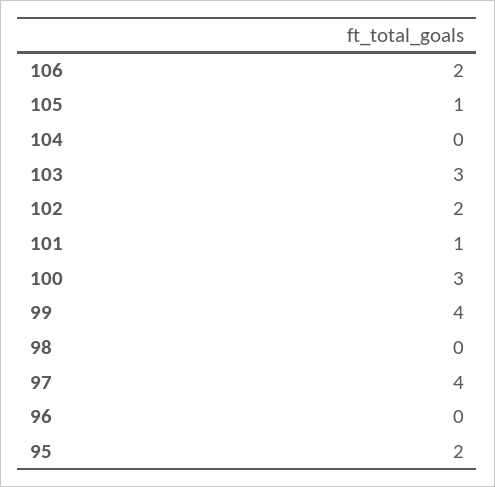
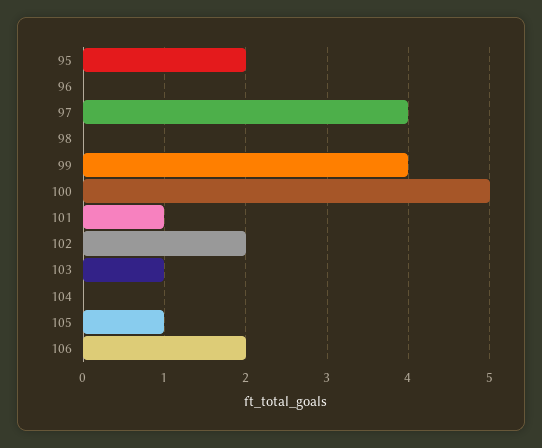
103: 3 -> 1
100: 3 -> 5

